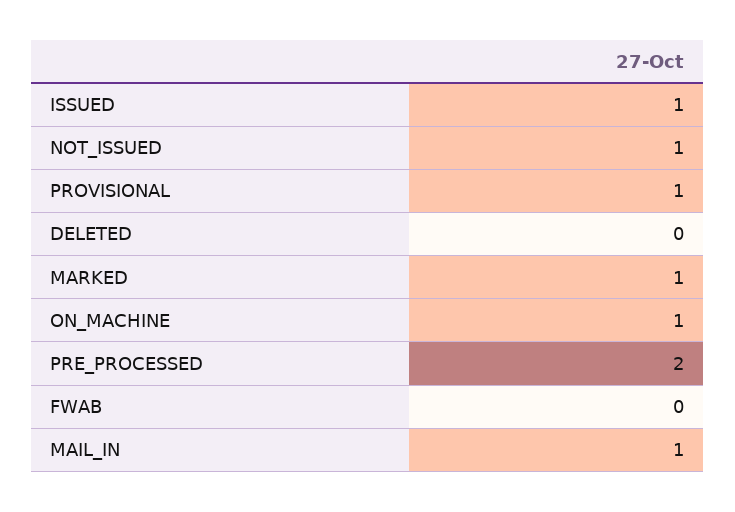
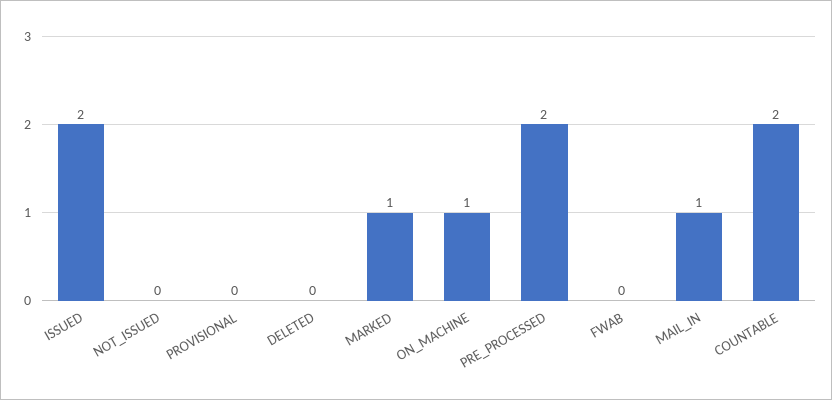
ISSUED: 1 -> 2
NOT_ISSUED: 1 -> 0
PROVISIONAL: 1 -> 0
COUNTABLE: none -> 2

